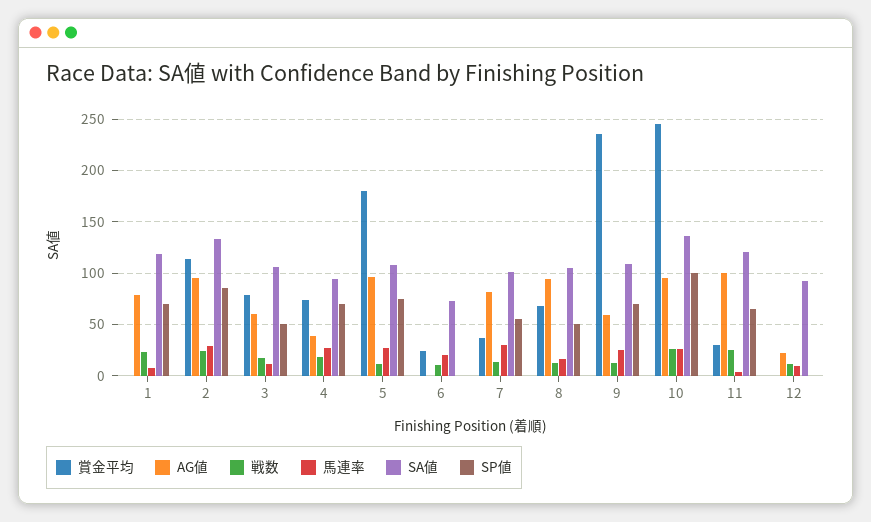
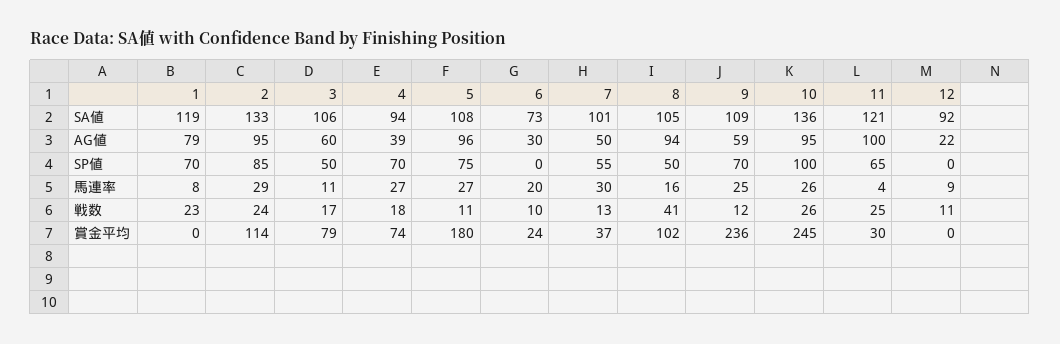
AG値, 6: 0 -> 30
AG値, 7: 80 -> 50
賞金平均, 8: 70 -> 102
戦数, 8: 10 -> 41

